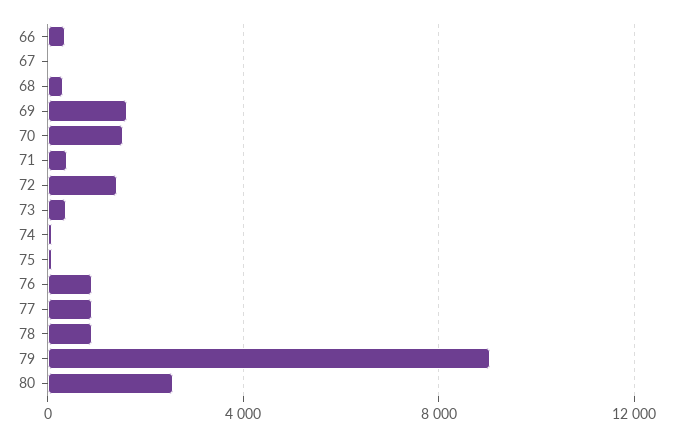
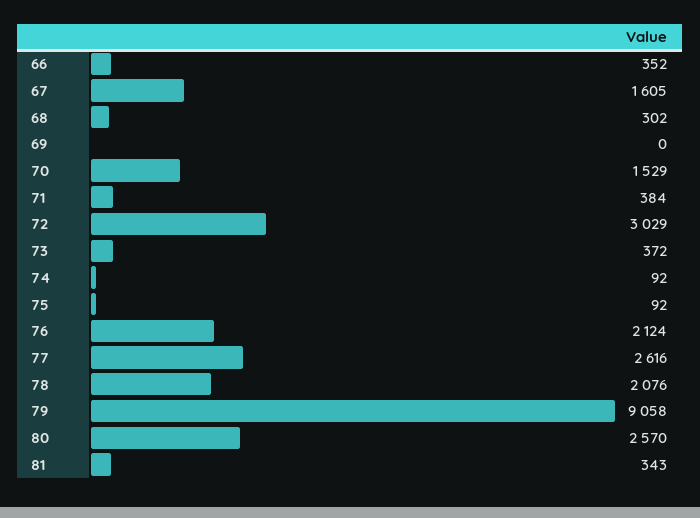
67: 0 -> 1605
69: 1500 -> 0
72: 1500 -> 3029
76: 1000 -> 2124
77: 1000 -> 2616
78: 1000 -> 2076
81: none -> 343

